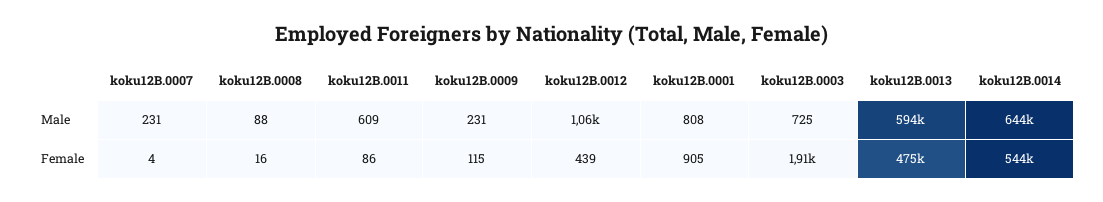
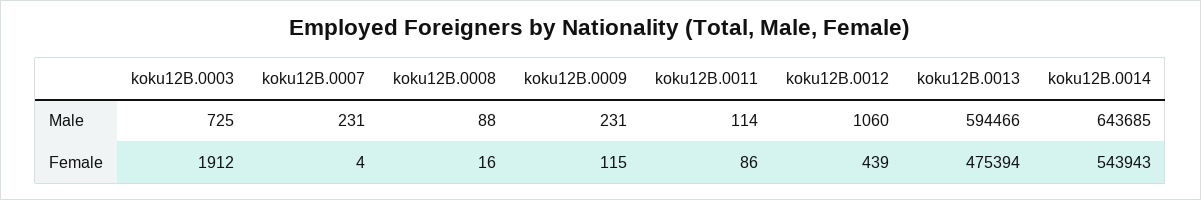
koku12B.0011, Male: 609 -> 114
koku12B.0001, Male: 808 -> none
koku12B.0001, Female: 905 -> none

